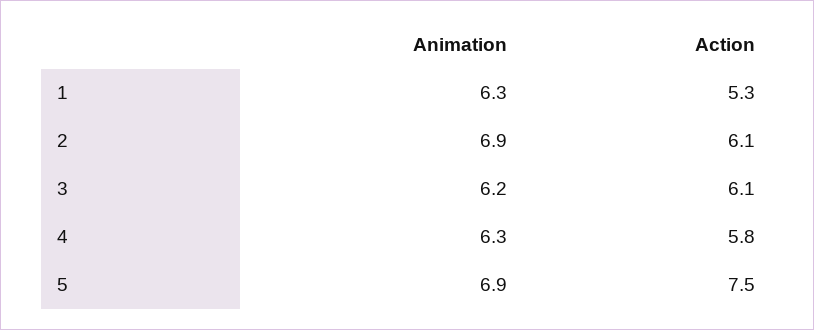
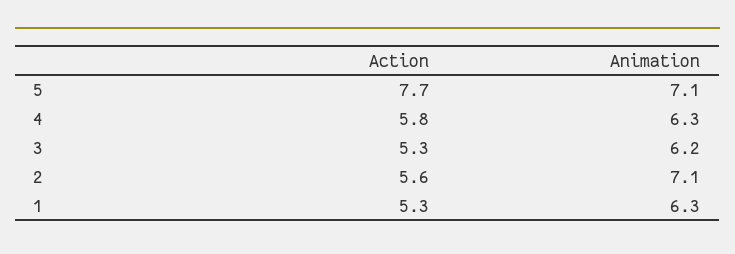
Animation, 2: 6.9 -> 7.1
Action, 2: 6.1 -> 5.6
Action, 3: 6.1 -> 5.3
Animation, 5: 6.9 -> 7.1
Action, 5: 7.5 -> 7.7

